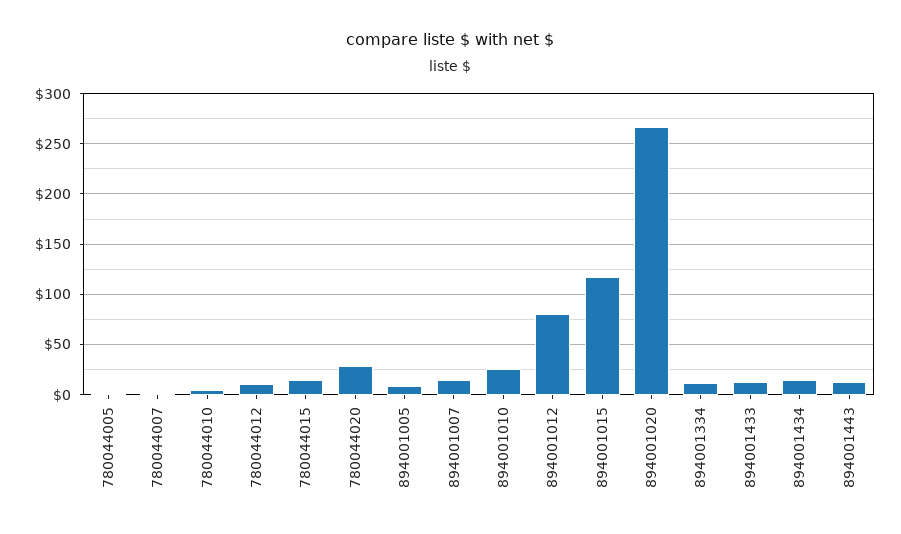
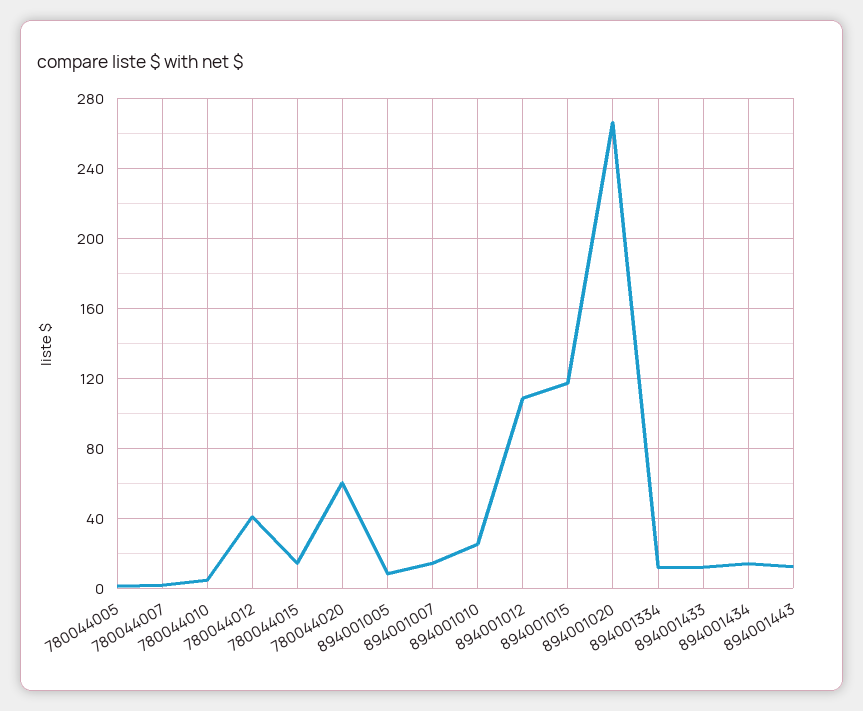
780044012: 10 -> 40
780044020: 30 -> 60
894001012: 80 -> 110

